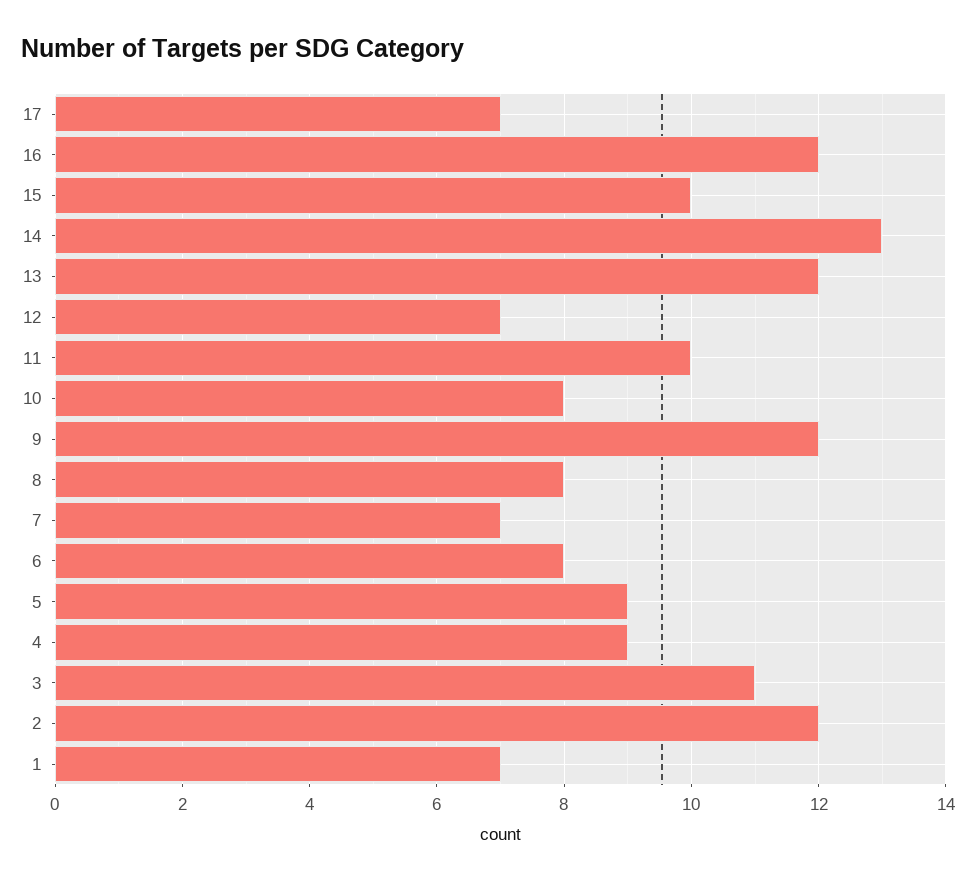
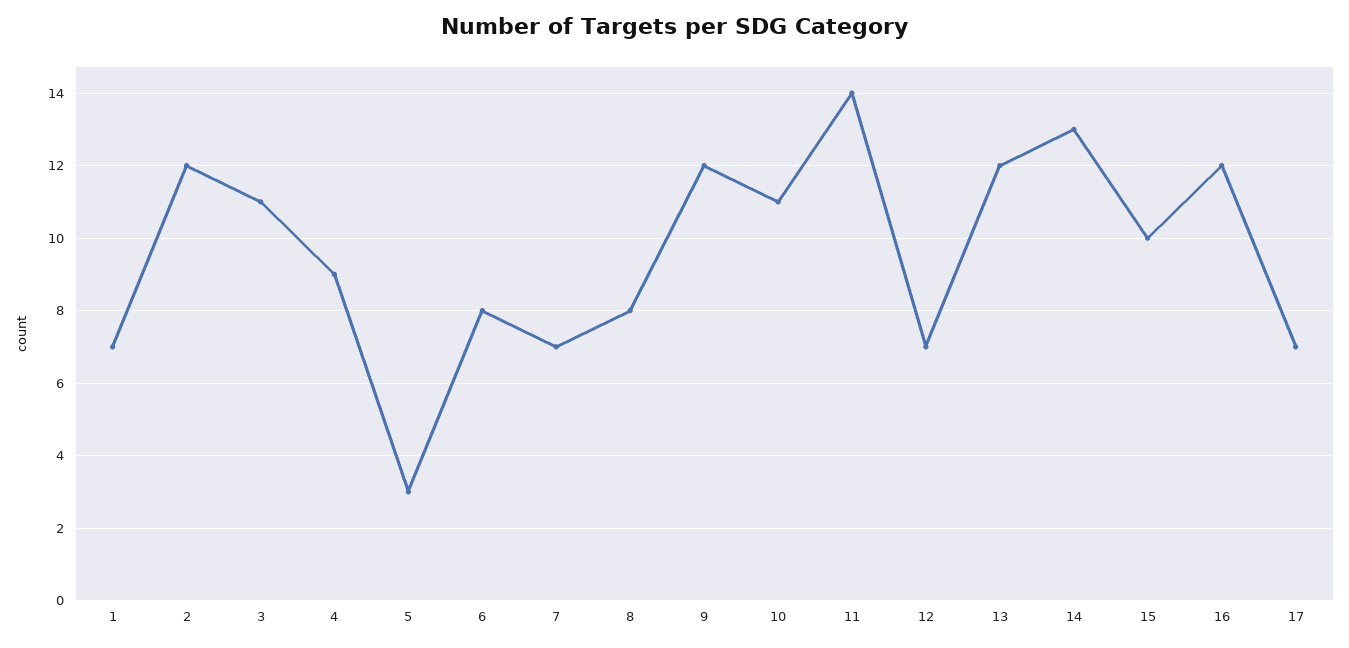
11: 10 -> 14
10: 8 -> 11
5: 9 -> 3

